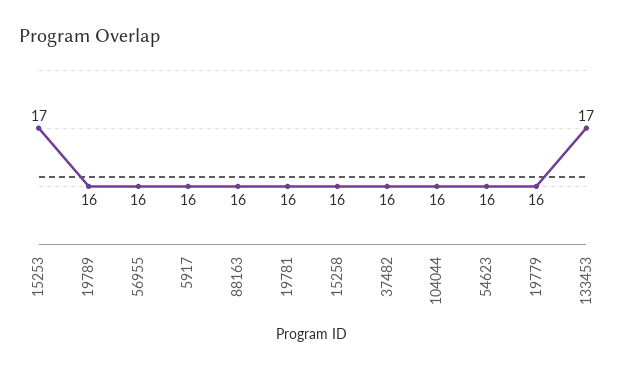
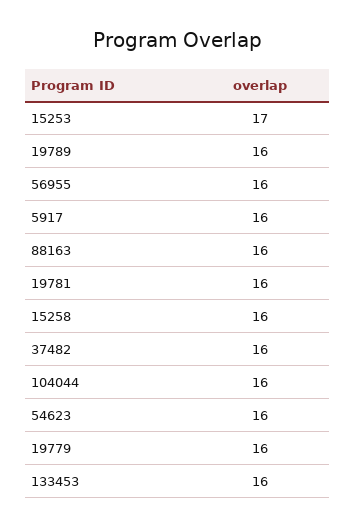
133453: 17 -> 16

